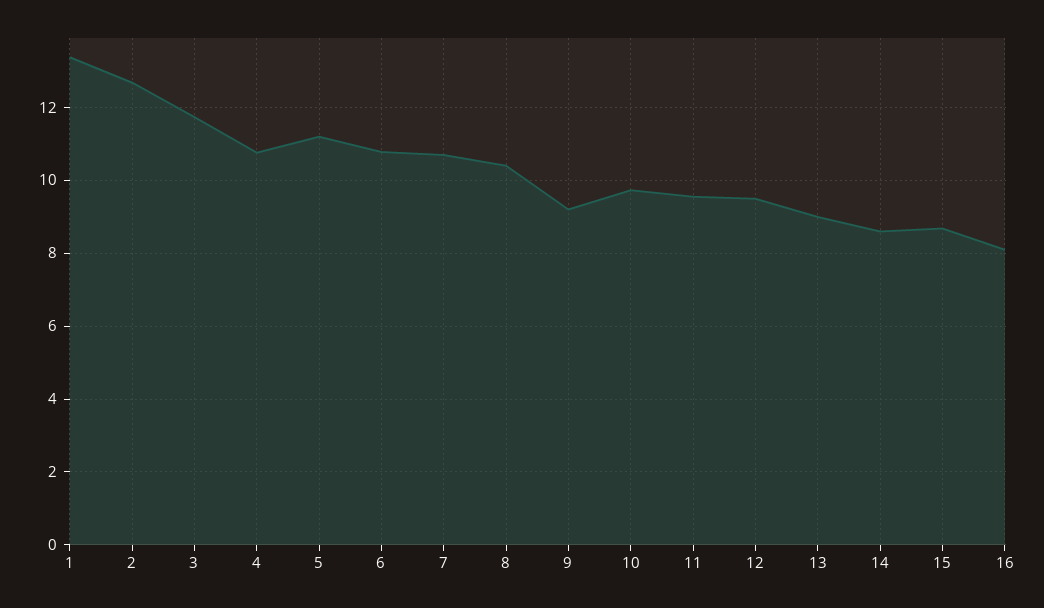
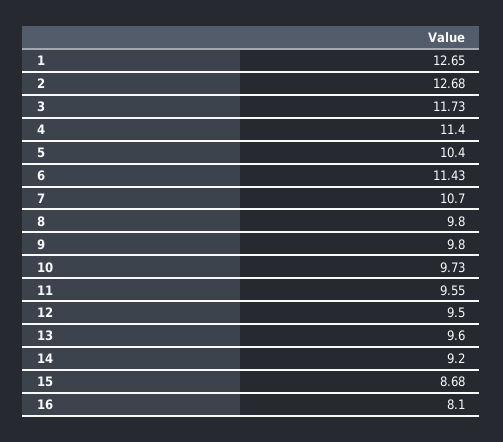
1: 13.4 -> 12.65
4: 10.8 -> 11.4
5: 11.2 -> 10.4
6: 10.8 -> 11.43
8: 10.4 -> 9.8
9: 9.2 -> 9.8
13: 9 -> 9.6
14: 8.6 -> 9.2

